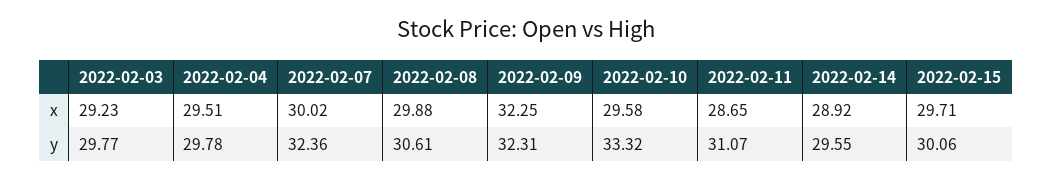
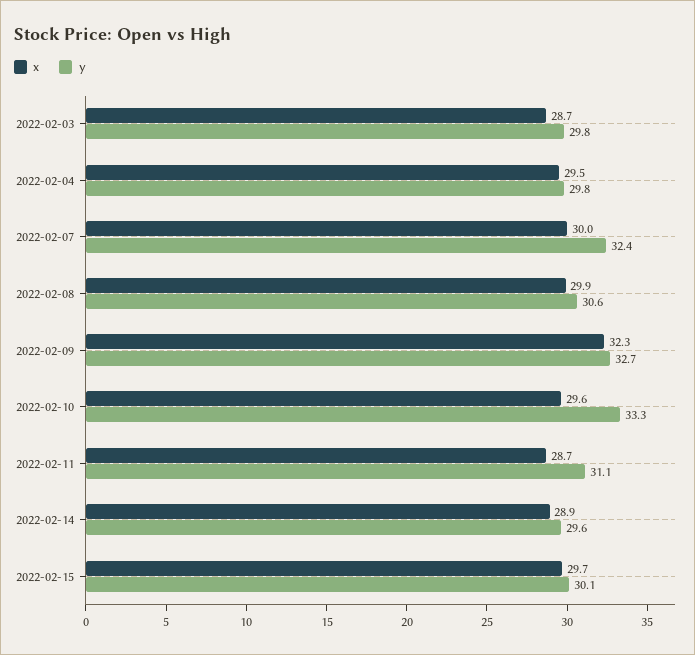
x, 2022-02-03: 29.23 -> 28.7
y, 2022-02-09: 32.31 -> 32.7

